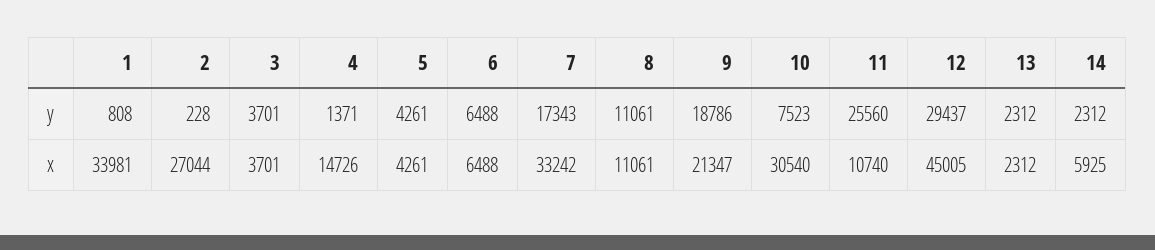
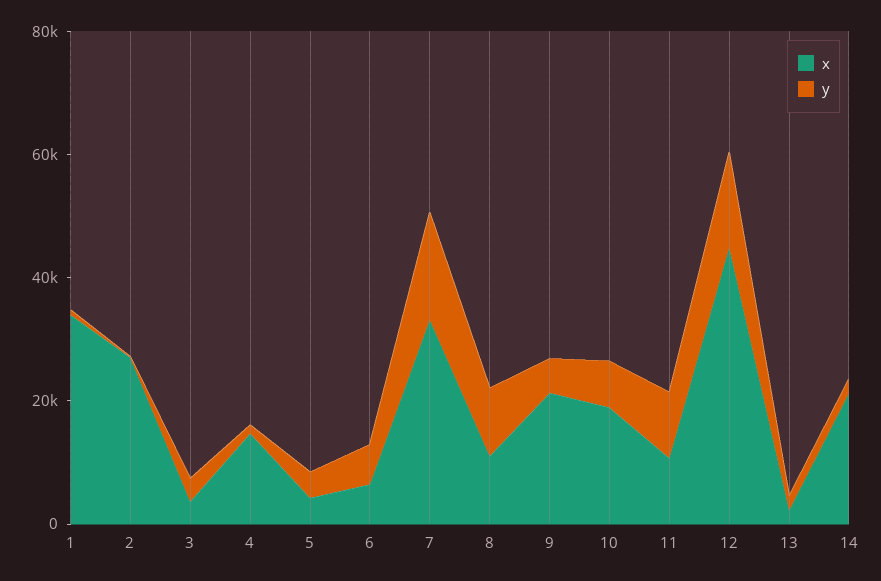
y, 9: 18786 -> 5000
y, 11: 25560 -> 10000
y, 12: 29437 -> 15000
x, 10: 30540 -> 20000
x, 14: 5925 -> 20000

